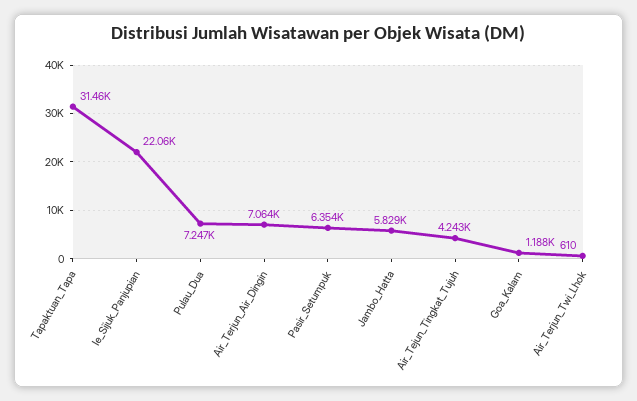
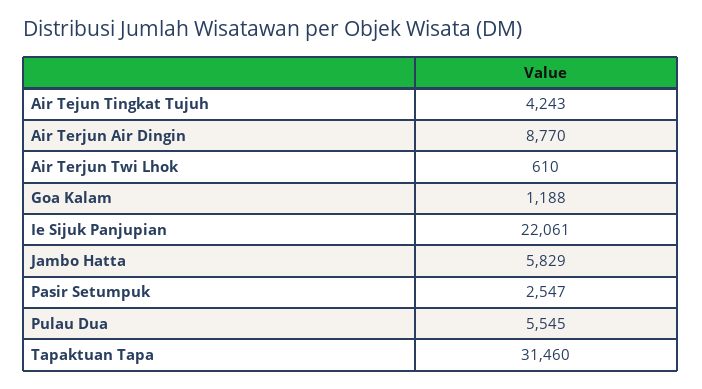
Pulau_Dua: 7247 -> 5545
Air_Terjun_Air_Dingin: 7064 -> 8770
Pasir_Setumpuk: 6354 -> 2547

